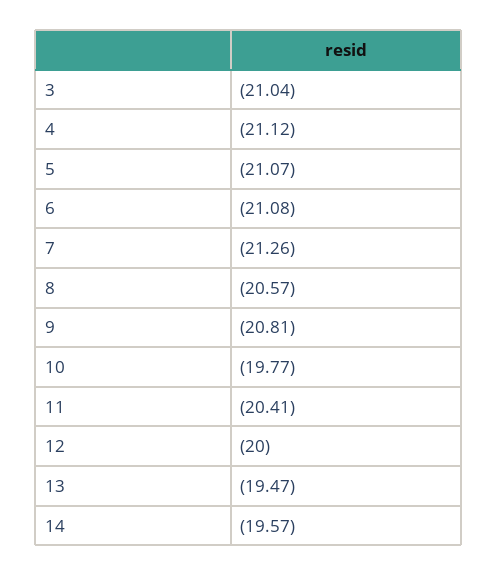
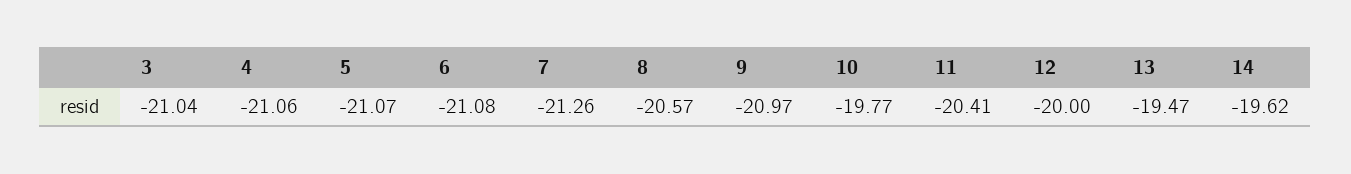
4: -21.12 -> -21.06
9: -20.81 -> -20.97
14: -19.57 -> -19.62

